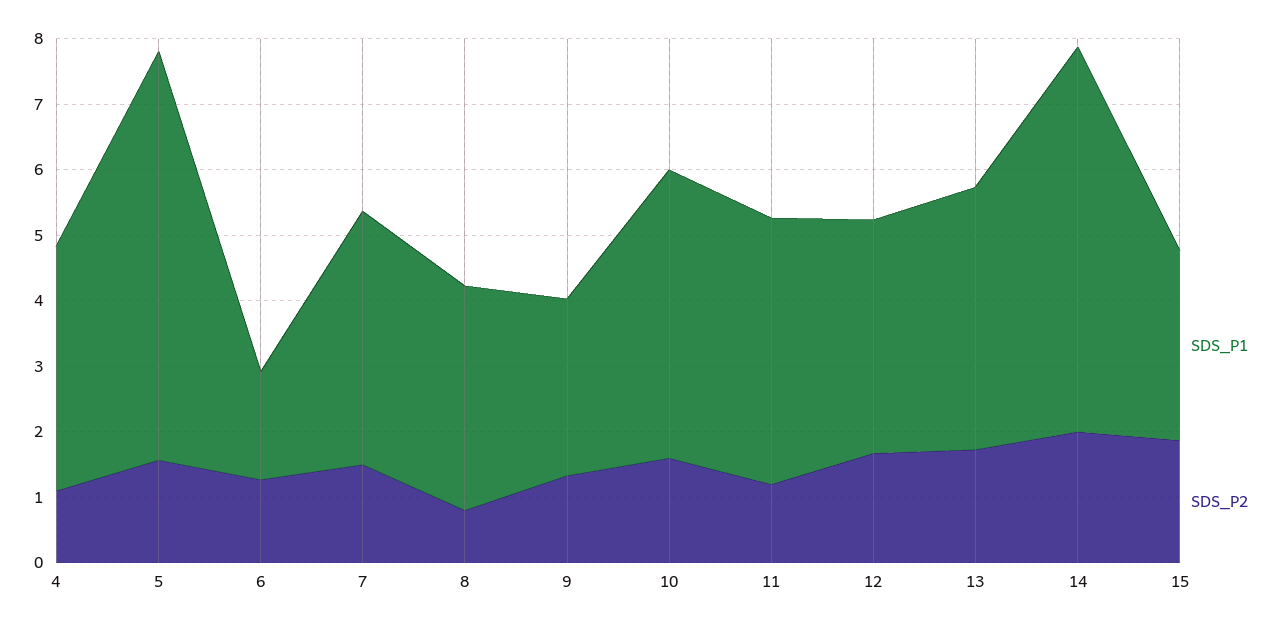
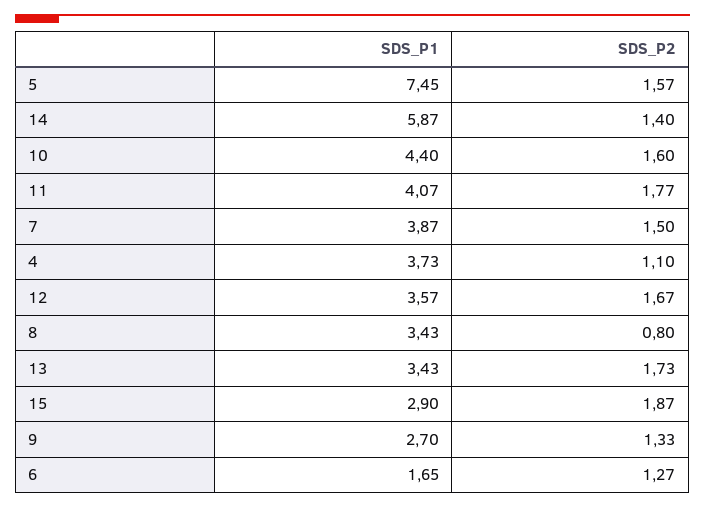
SDS_P1, 5: 6.2 -> 7.45
SDS_P2, 11: 1.2 -> 1.77
SDS_P1, 13: 4 -> 3.43
SDS_P2, 14: 2 -> 1.4

